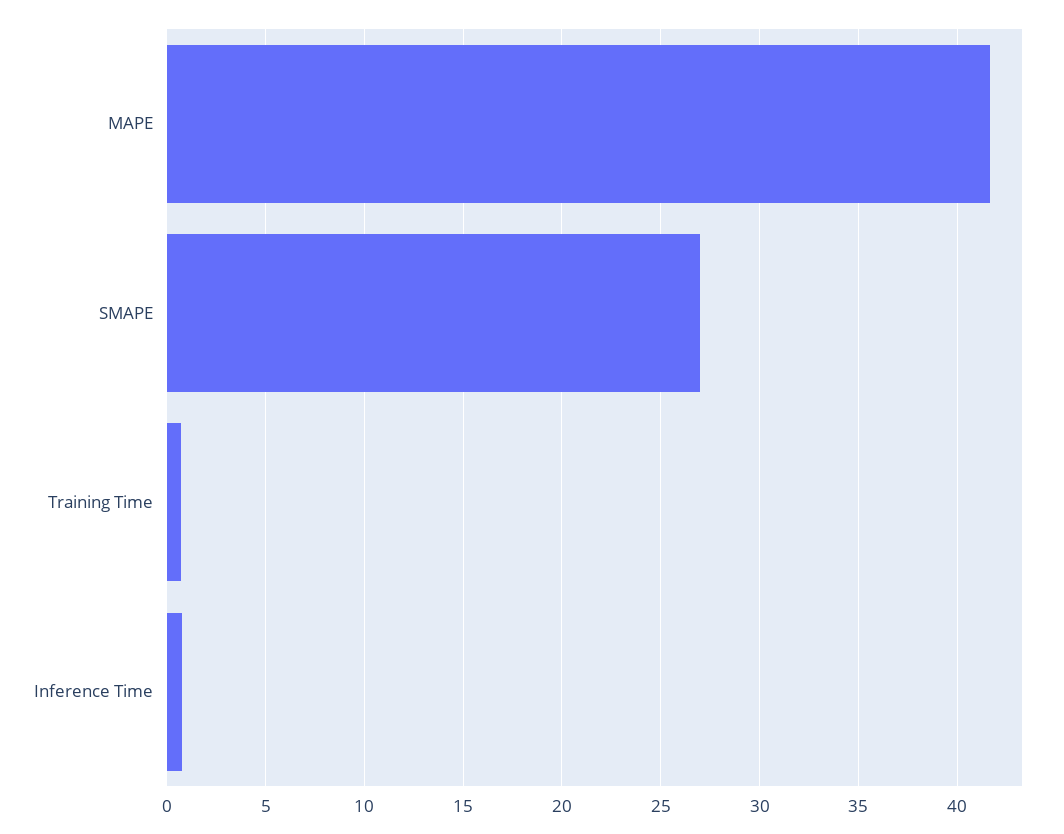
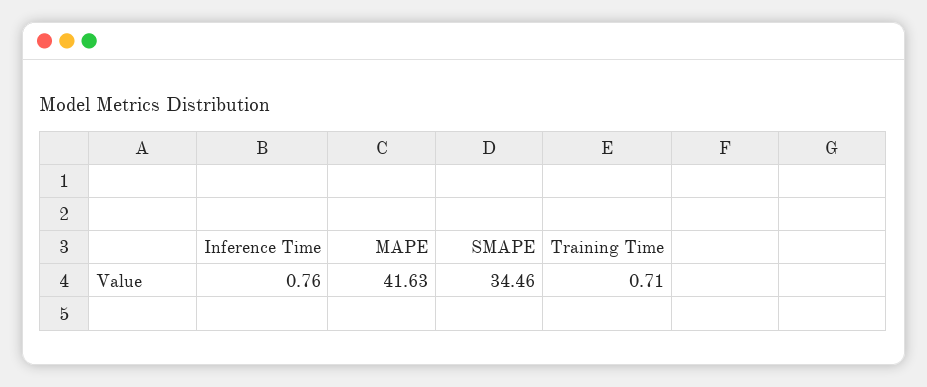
SMAPE: 27 -> 34.46

